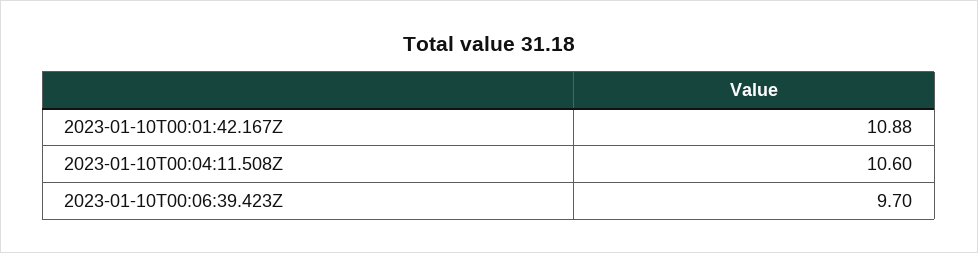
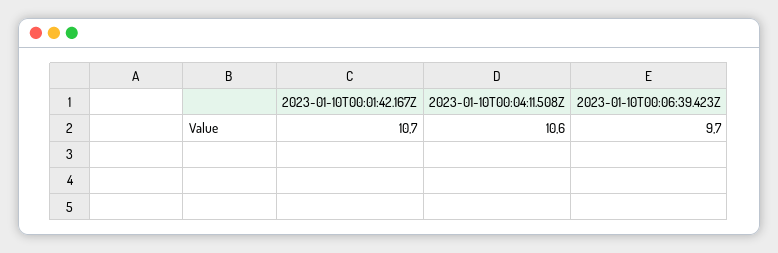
2023-01-10T00:01:42.167Z: 10.88 -> 10.7

